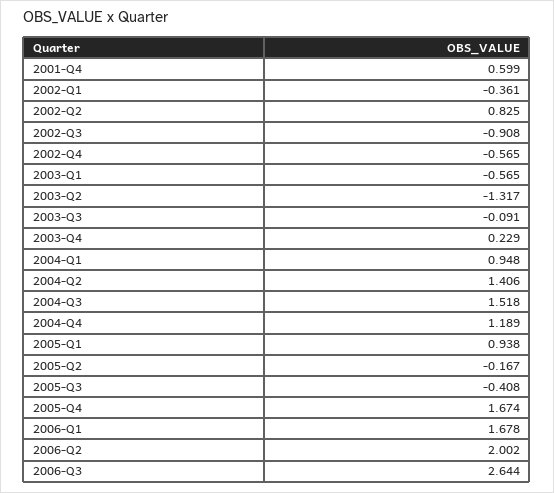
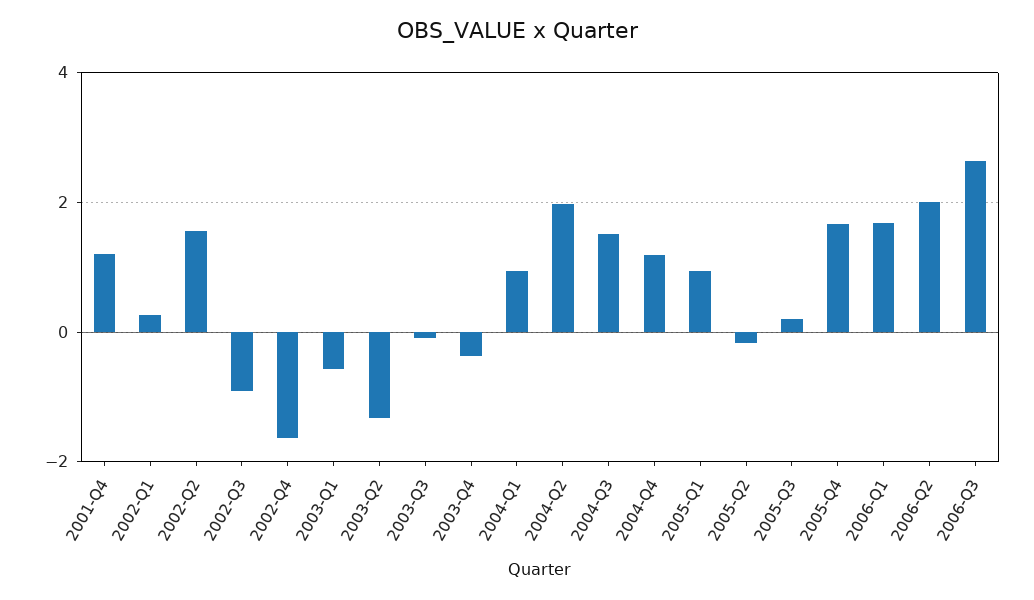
2001-Q4: 0.599 -> 1.2
2002-Q1: -0.361 -> 0.2
2002-Q2: 0.825 -> 1.6
2002-Q4: -0.565 -> -1.6
2003-Q4: 0.229 -> -0.4
2004-Q2: 1.406 -> 2
2005-Q3: -0.408 -> 0.2

